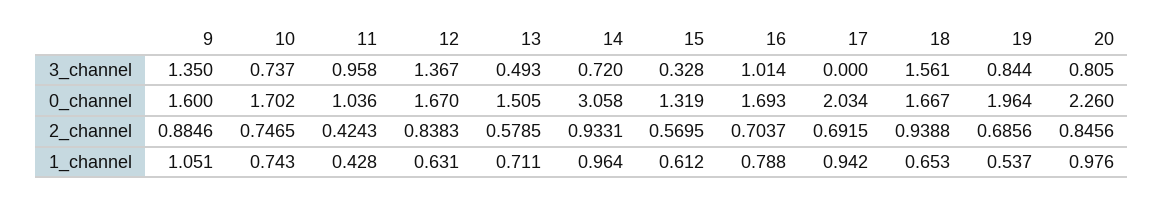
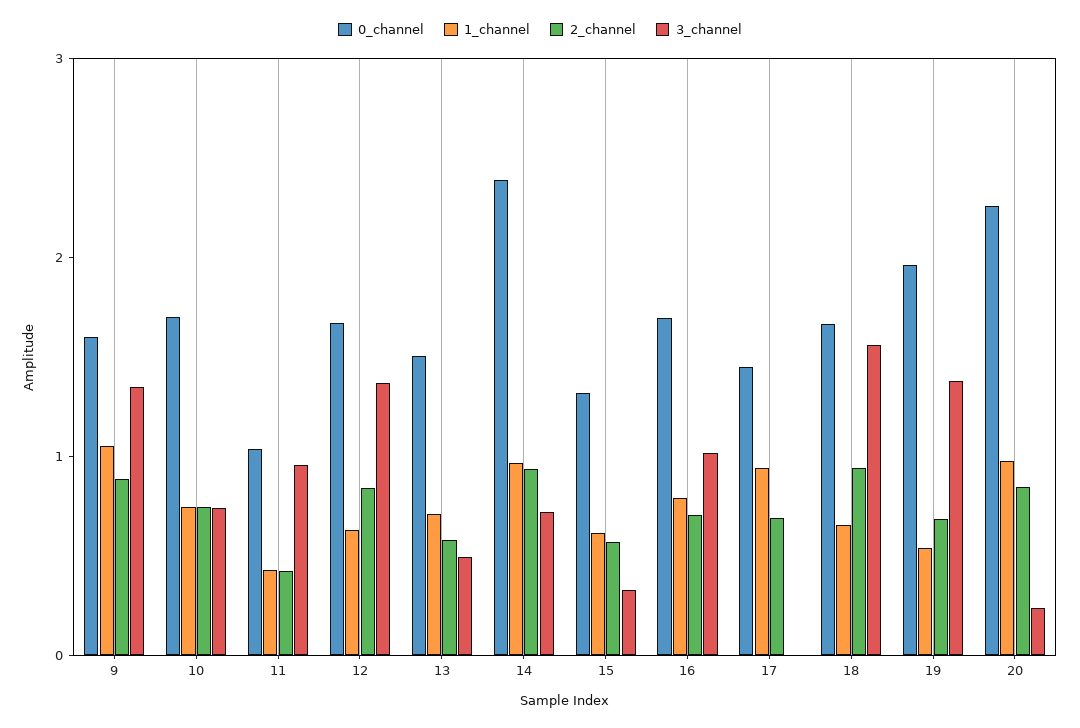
3_channel, 19: 0.844 -> 1.4
3_channel, 20: 0.805 -> 0.2
0_channel, 14: 3.058 -> 2.4
0_channel, 17: 2.034 -> 1.4

